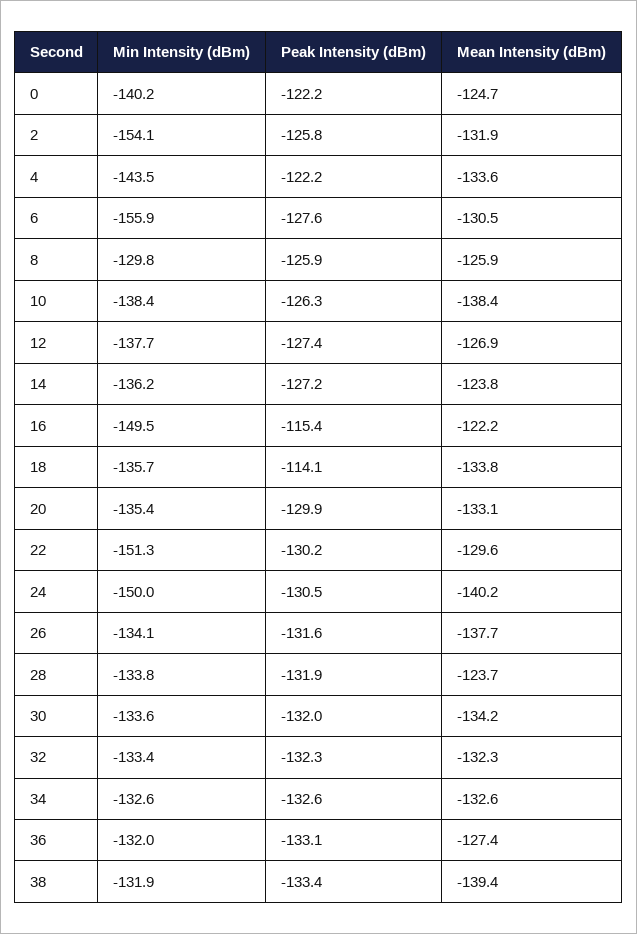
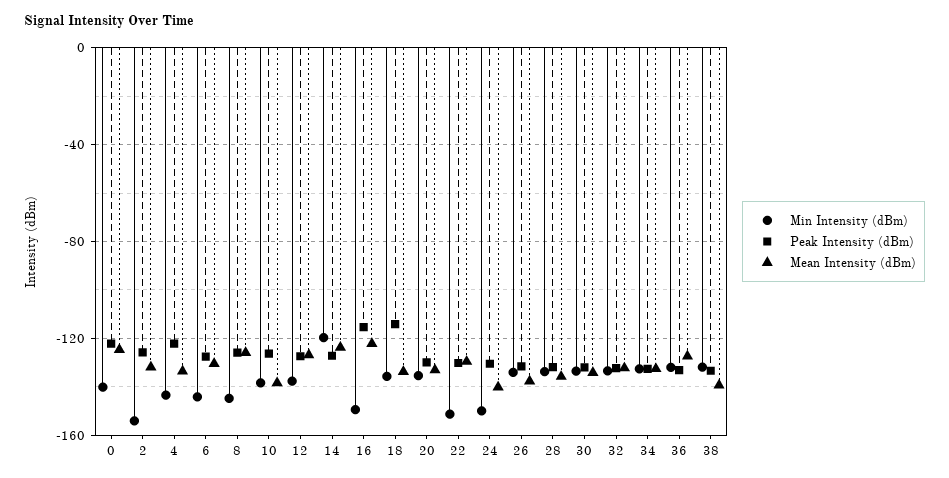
Min Intensity (dBm), 6: -155.9 -> -145
Min Intensity (dBm), 8: -129.8 -> -145
Min Intensity (dBm), 14: -136.2 -> -120
Mean Intensity (dBm), 28: -123.7 -> -135

